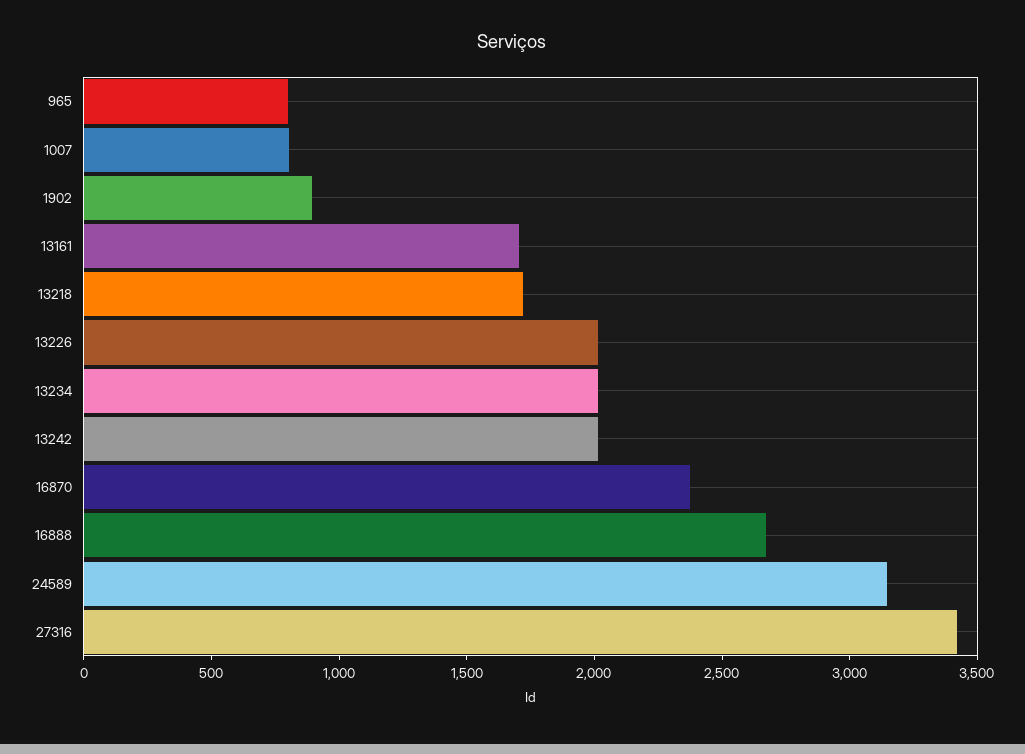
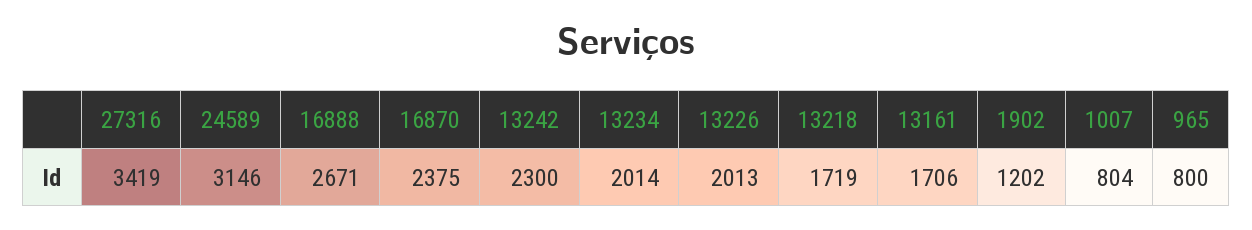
1902: 900 -> 1202
13242: 2000 -> 2300

